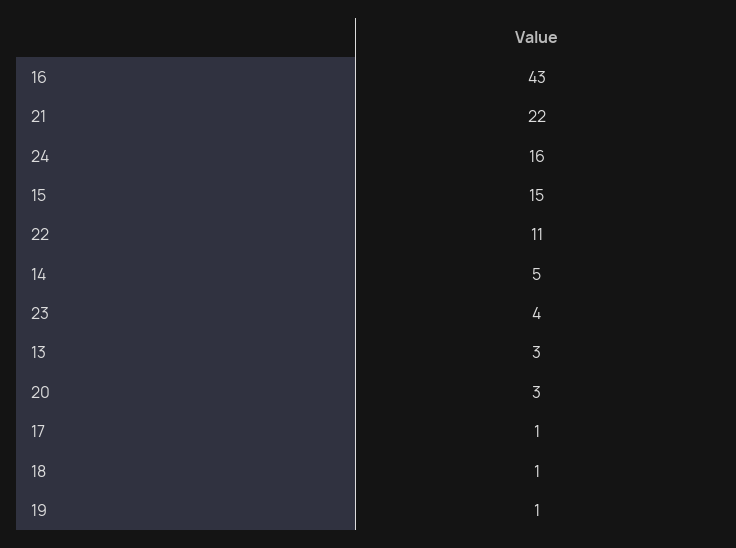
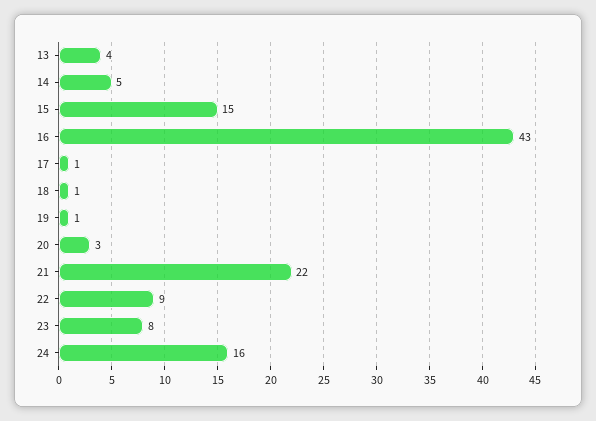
22: 11 -> 9
23: 4 -> 8
13: 3 -> 4

